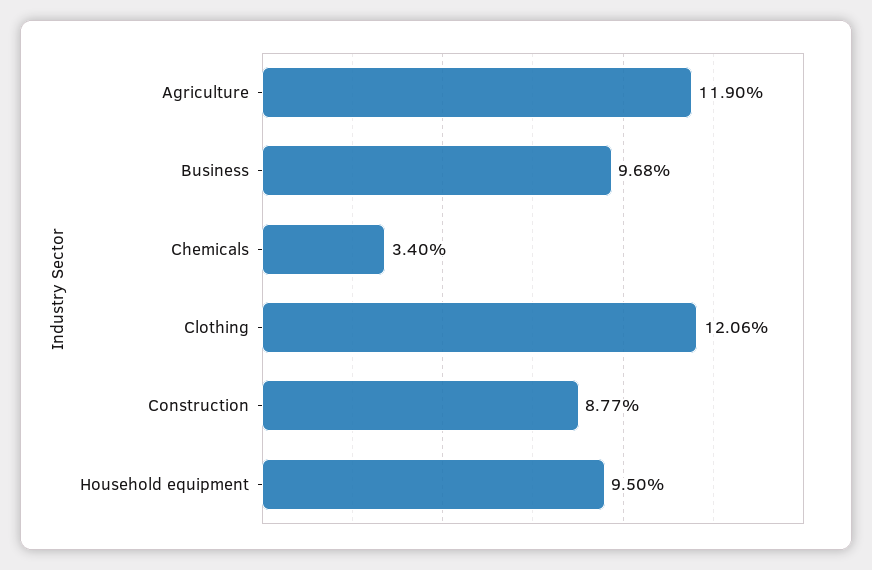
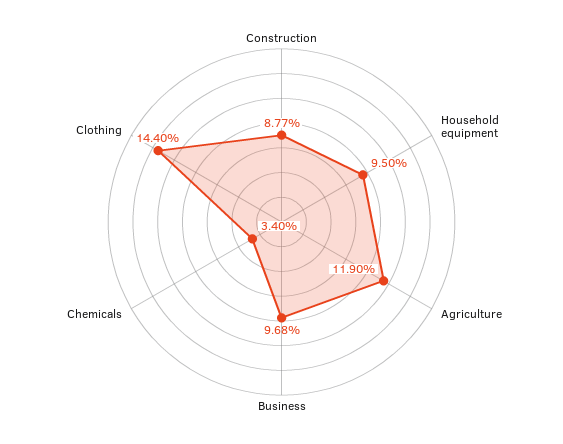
Clothing: 12.06 -> 14.4

